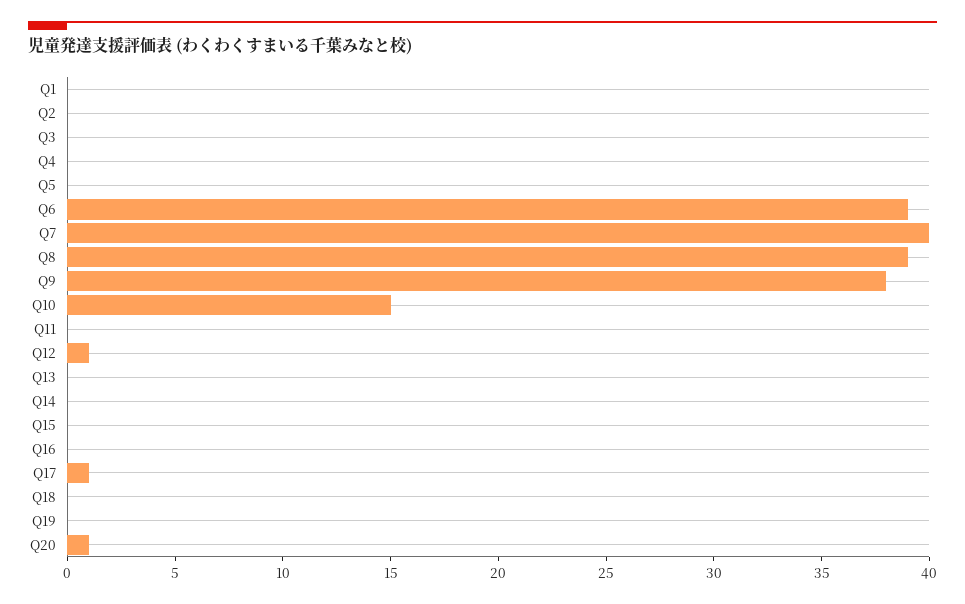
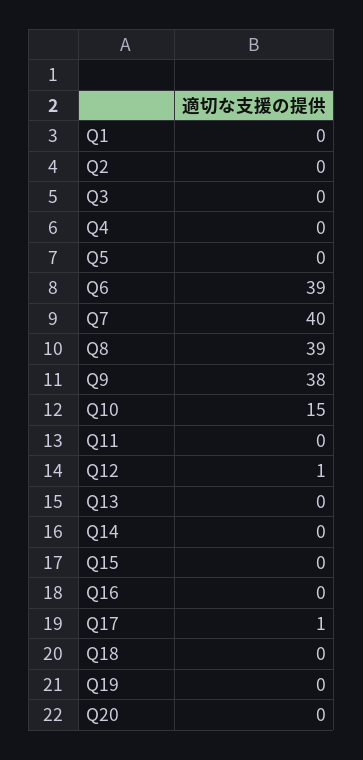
Q20: 1 -> 0

